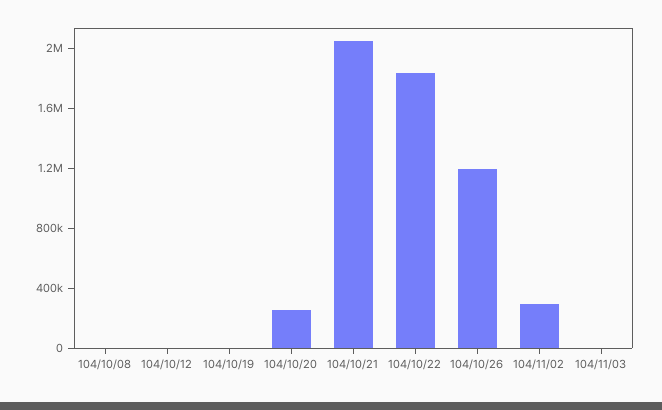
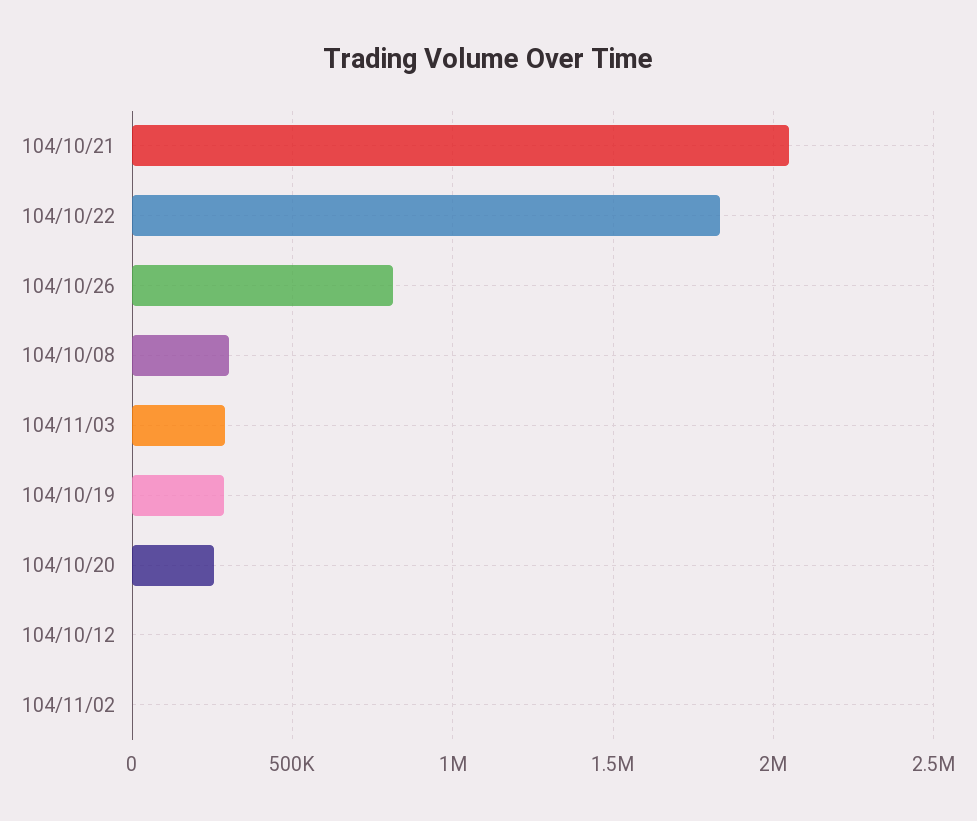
104/10/08: 0 -> 300000
104/10/19: 0 -> 300000
104/10/26: 1200000 -> 800000
104/11/02: 300000 -> 0
104/11/03: 0 -> 300000

